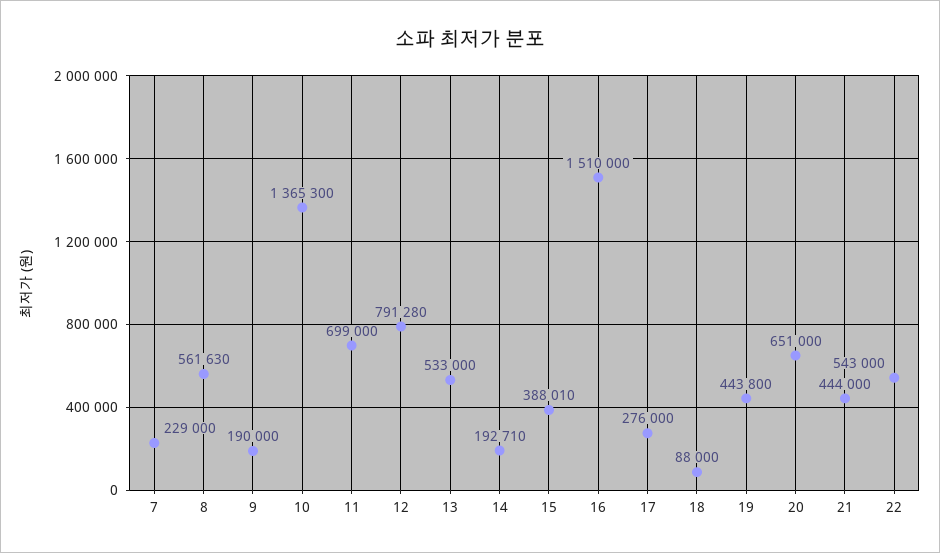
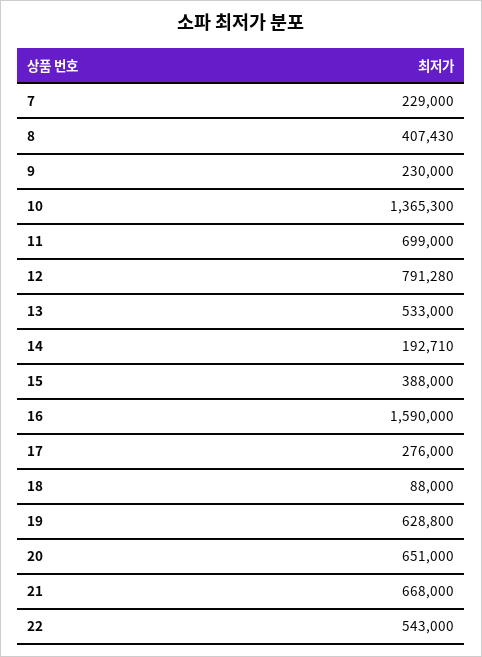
8: 561630 -> 407430
9: 190000 -> 230000
15: 388010 -> 388000
16: 1510000 -> 1590000
19: 443800 -> 628800
21: 444000 -> 668000

